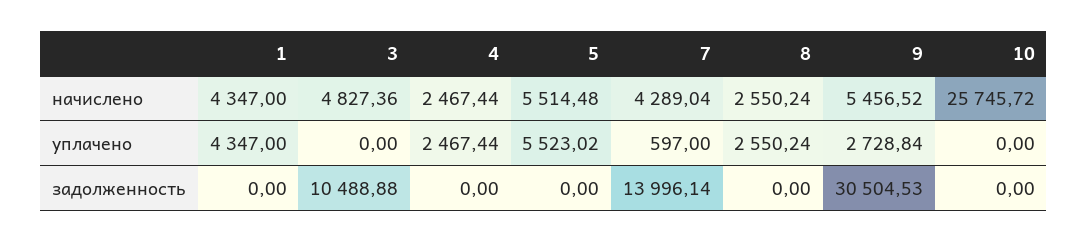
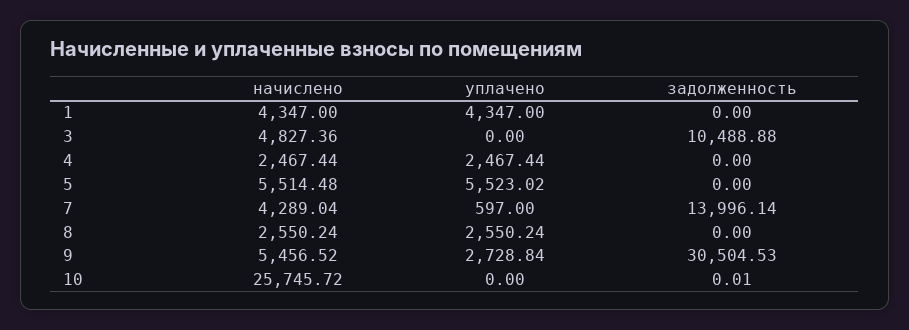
10, задолженность: 0 -> 0.01

